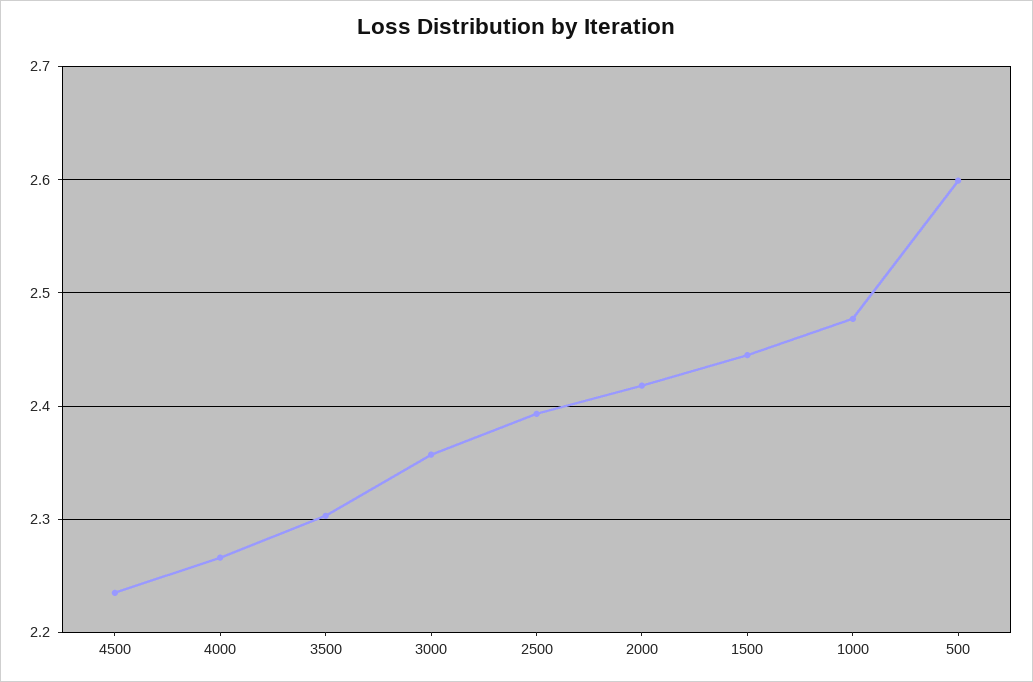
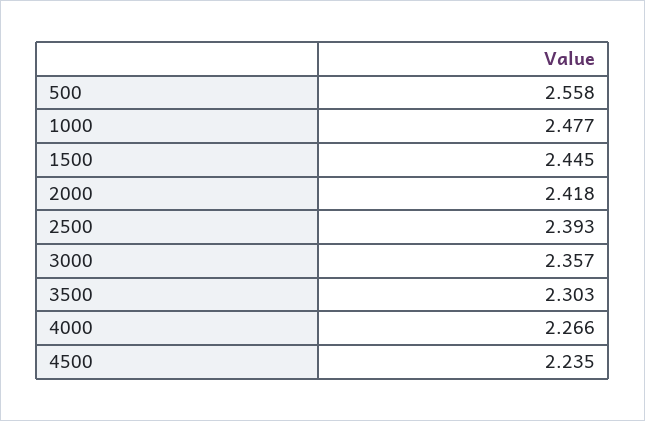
500: 2.6 -> 2.558

